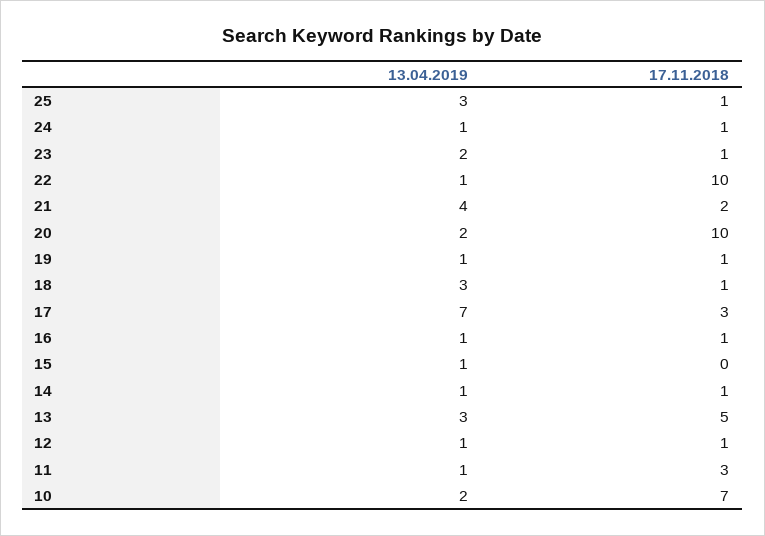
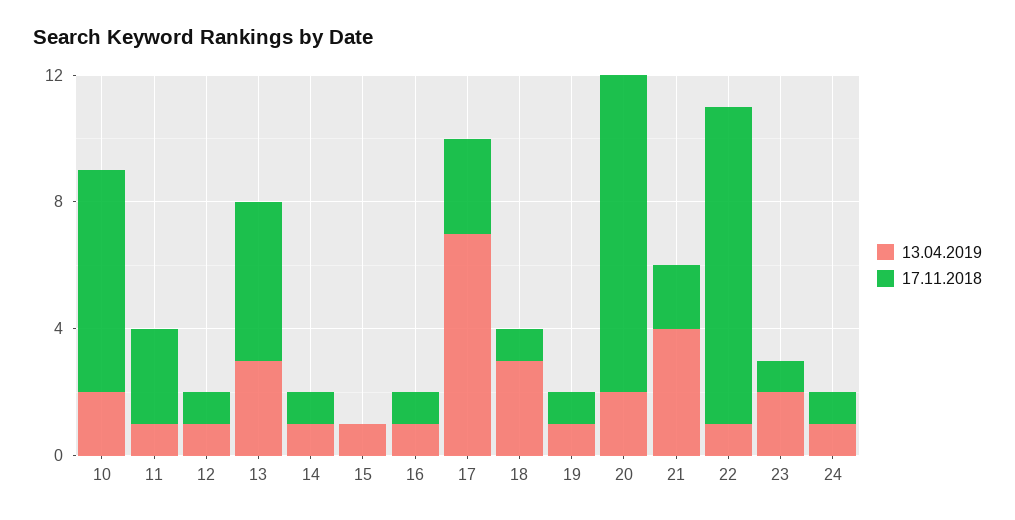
13.04.2019, 25: 3 -> none
17.11.2018, 25: 1 -> none

